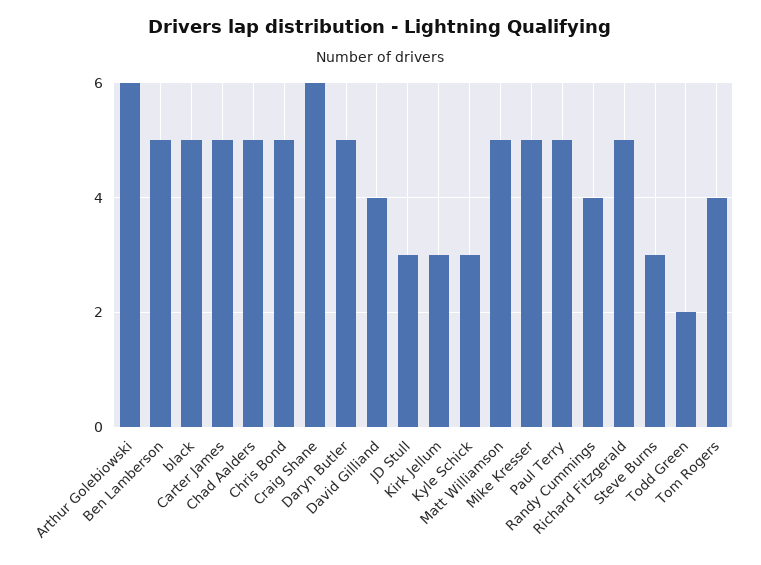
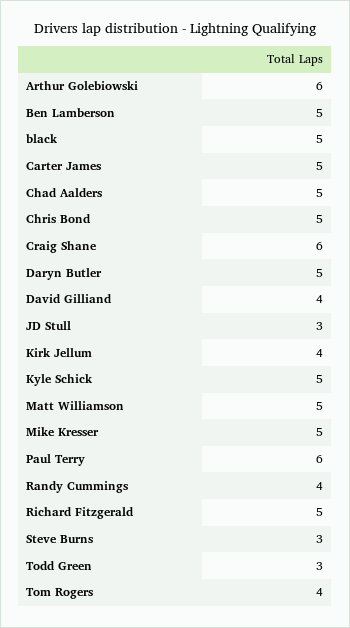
Kirk Jellum: 3 -> 4
Kyle Schick: 3 -> 5
Paul Terry: 5 -> 6
Todd Green: 2 -> 3

